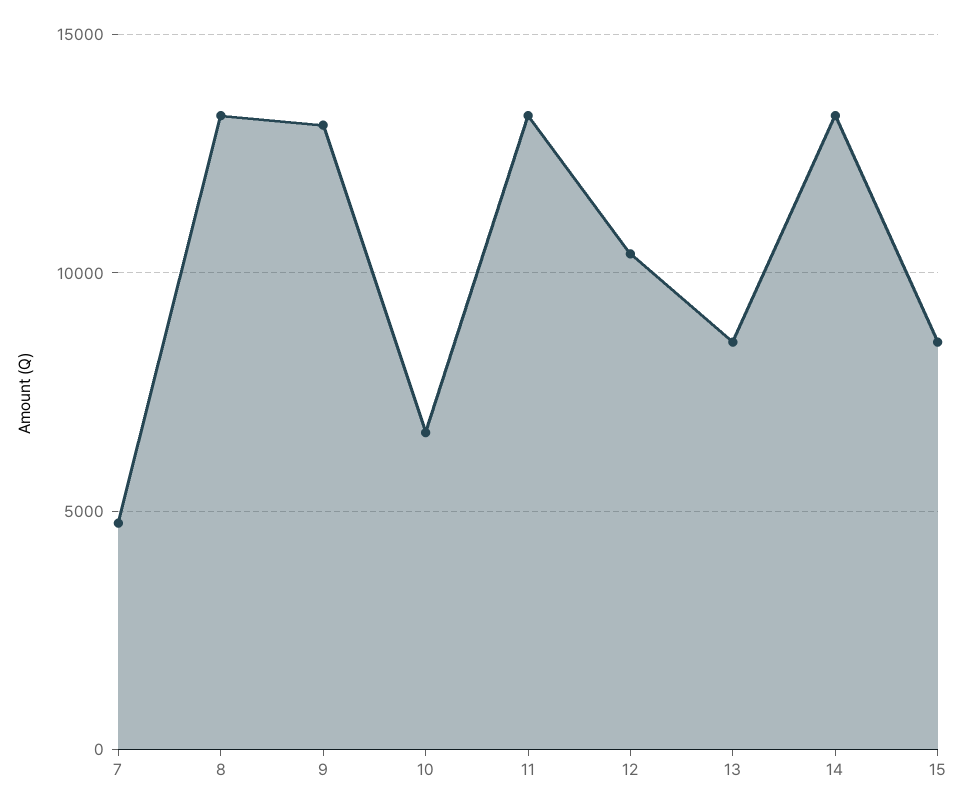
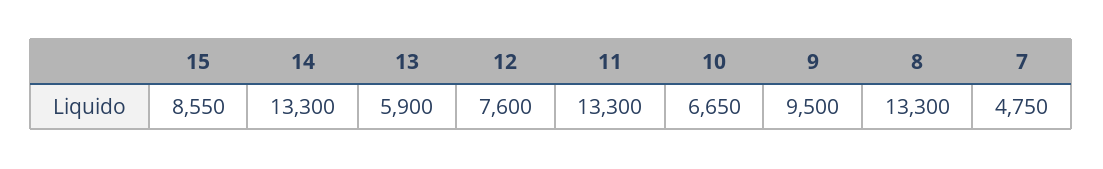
9: 13000 -> 9500
12: 10500 -> 7600
13: 8500 -> 5900

